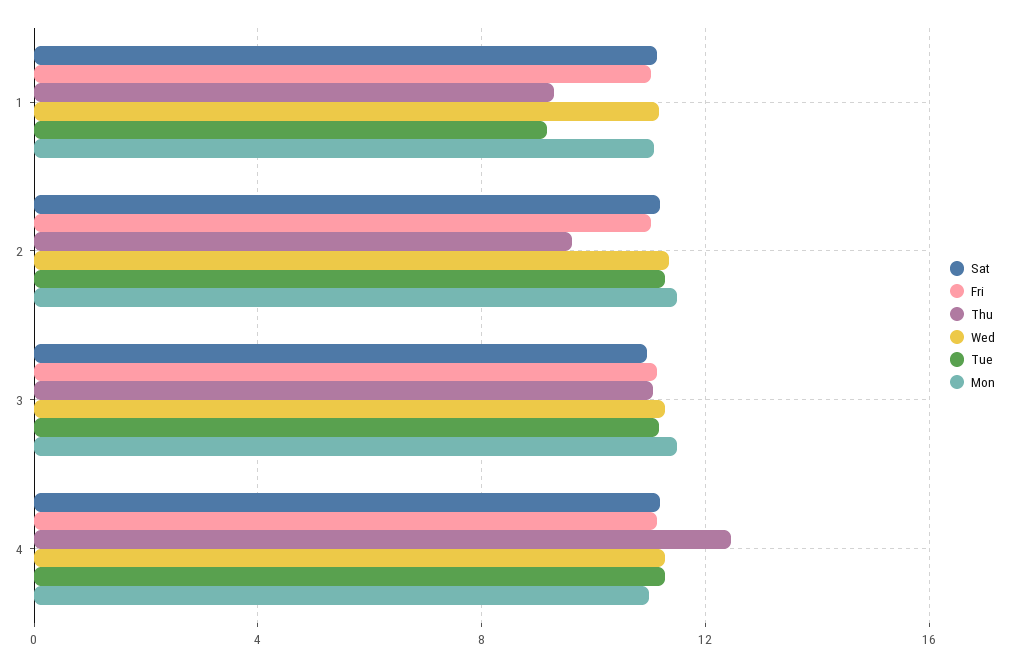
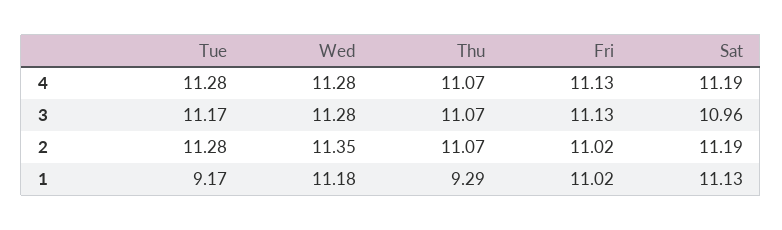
Mon, 1: 11 -> none
Thu, 2: 9.5 -> 11.07
Mon, 2: 11.5 -> none
Mon, 3: 11.5 -> none
Thu, 4: 12.5 -> 11.07
Mon, 4: 11 -> none

